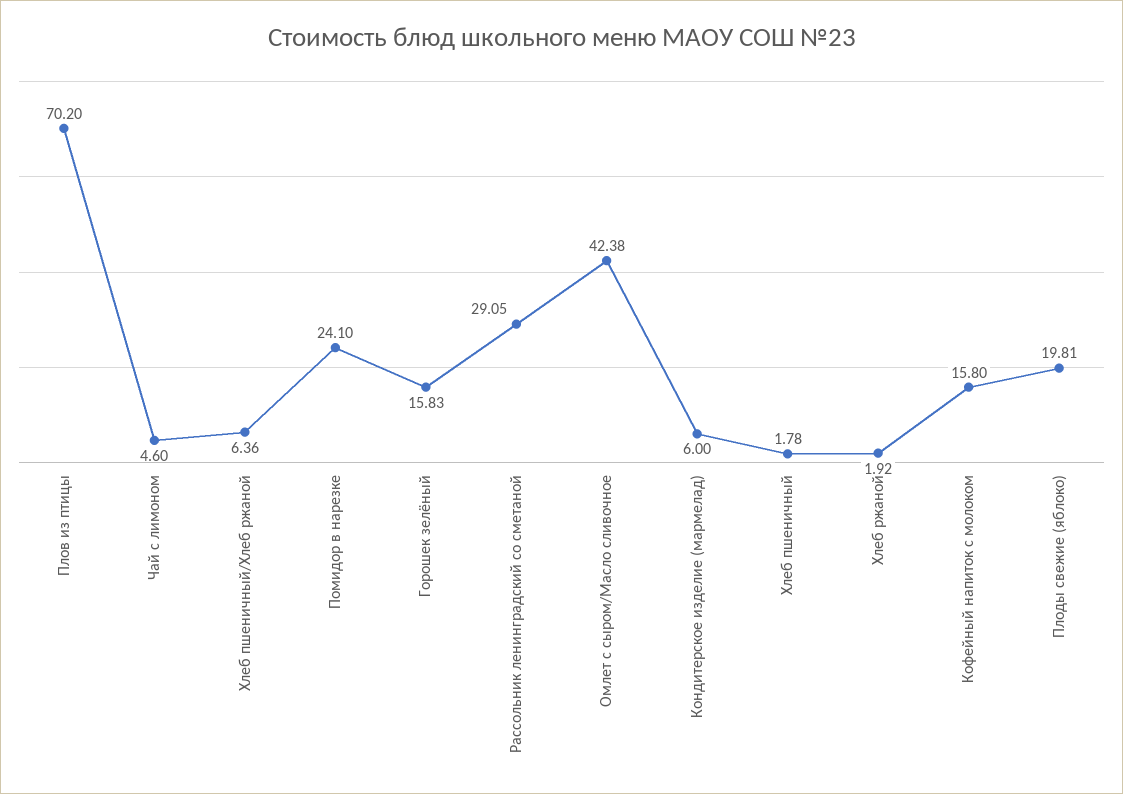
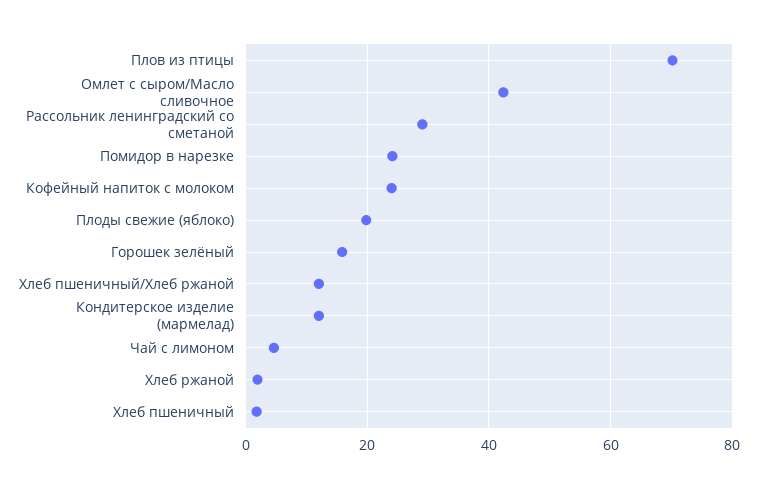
Хлеб пшеничный/Хлеб ржаной: 6.36 -> 12
Кондитерское изделие (мармелад): 6 -> 12
Кофейный напиток с молоком: 15.8 -> 24

